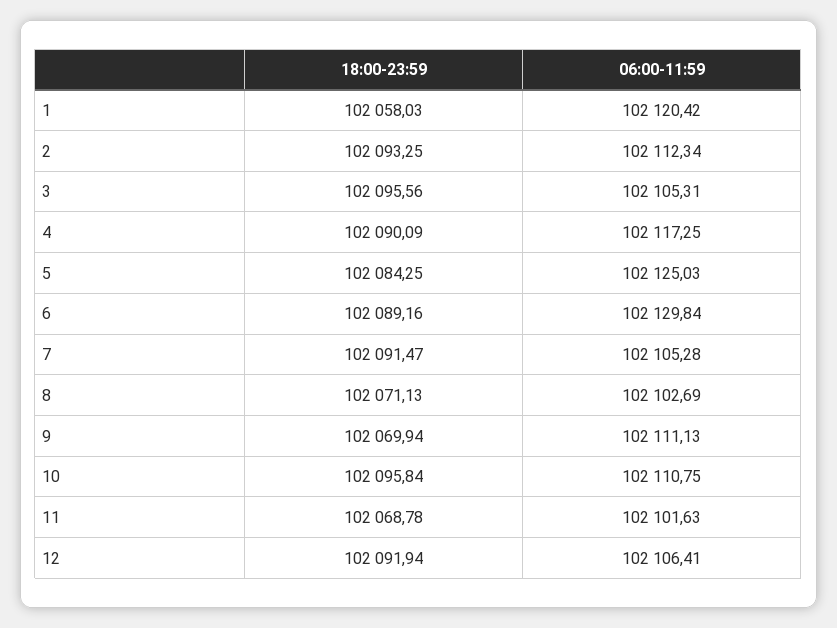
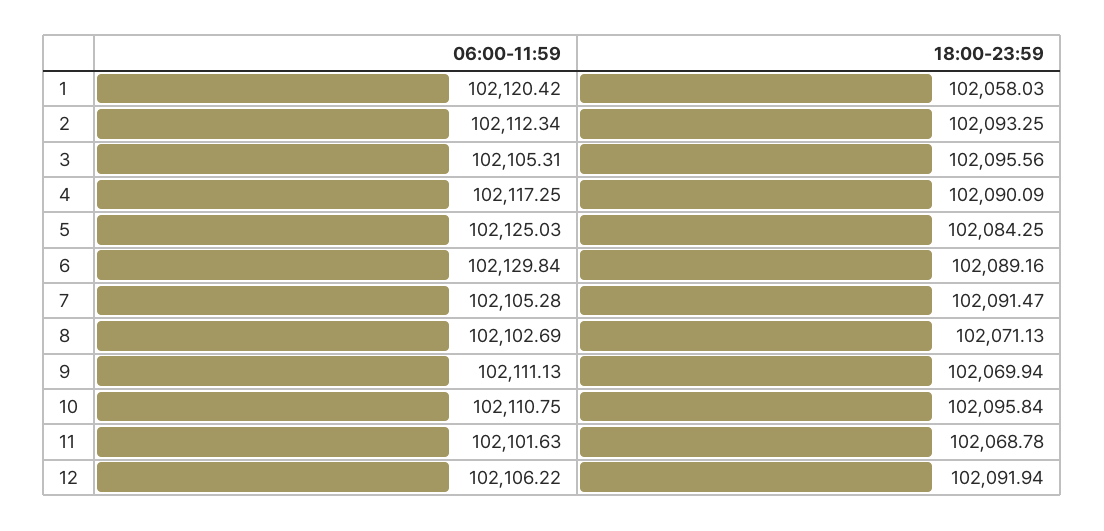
06:00-11:59, 12: 102106.41 -> 102106.22

